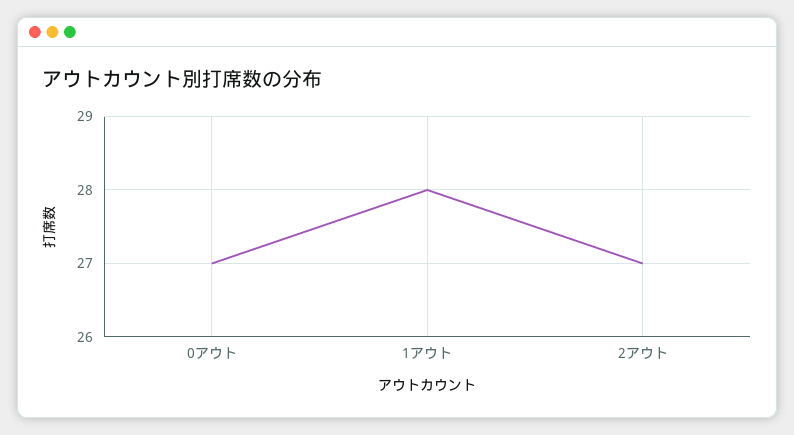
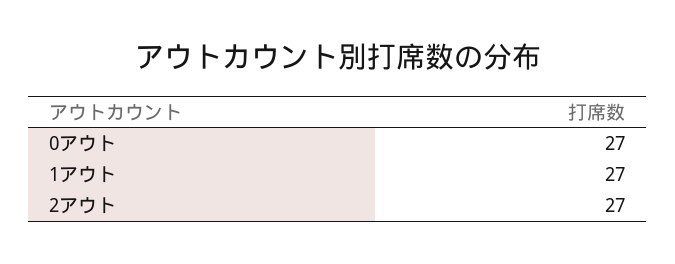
1アウト: 28 -> 27

